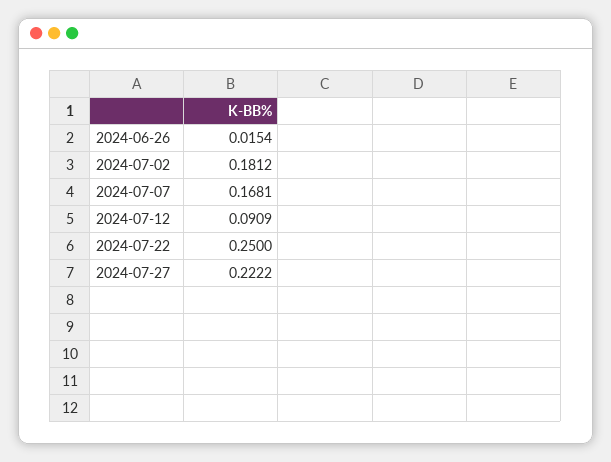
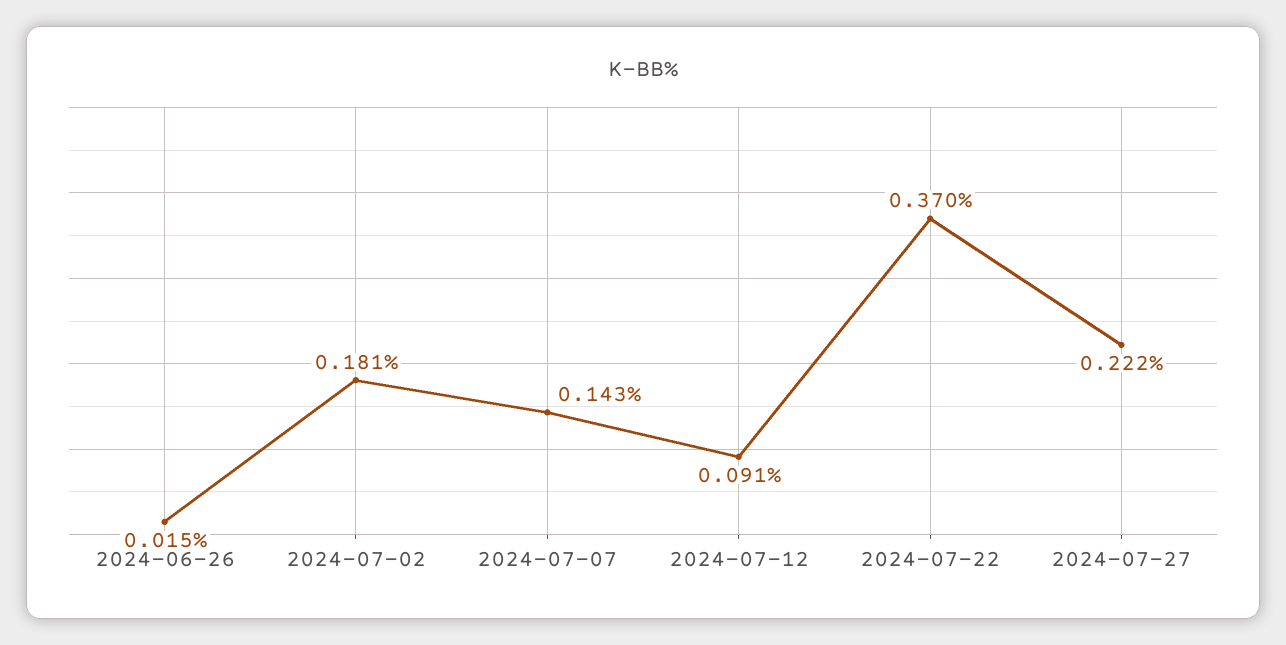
2024-07-07: 0.1681 -> 0.143
2024-07-22: 0.25 -> 0.37

